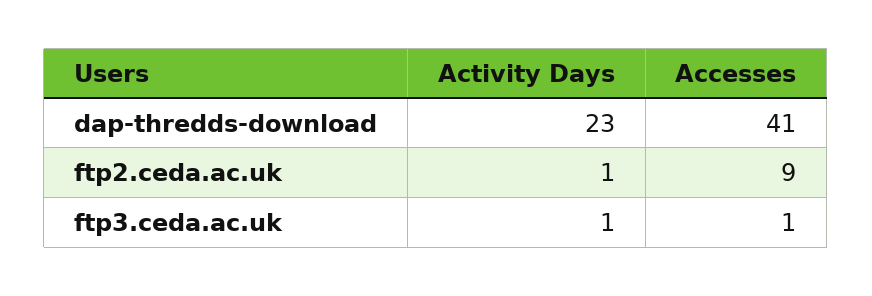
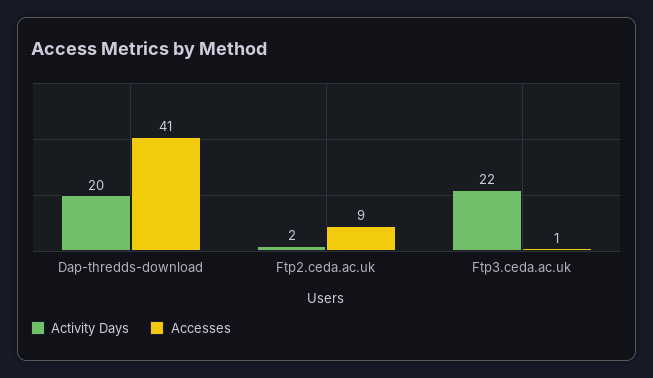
Activity Days, dap-thredds-download: 23 -> 20
Activity Days, ftp2.ceda.ac.uk: 1 -> 2
Activity Days, ftp3.ceda.ac.uk: 1 -> 22

